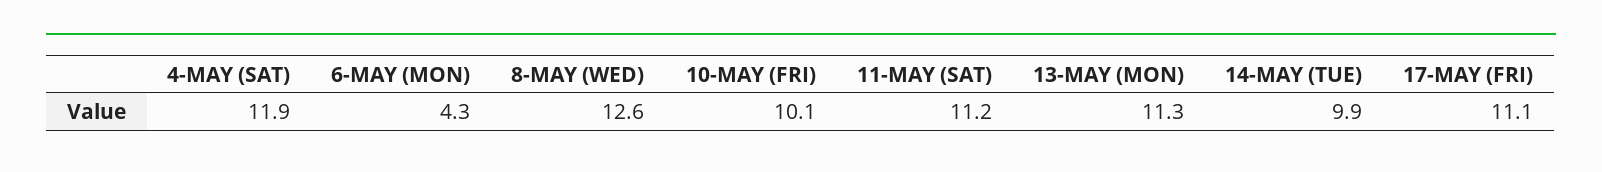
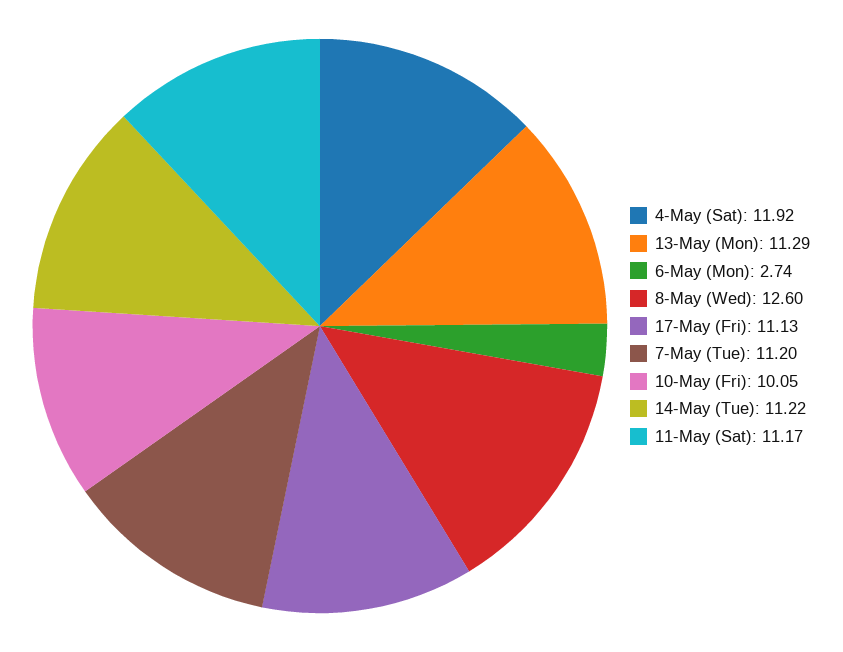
6-MAY (MON): 4.3 -> 2.74
14-MAY (TUE): 9.9 -> 11.22
7-May (Tue): none -> 11.2

